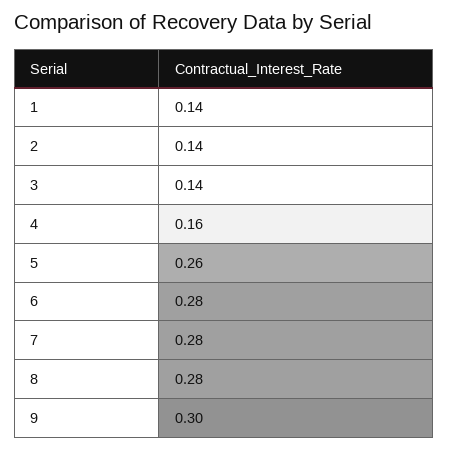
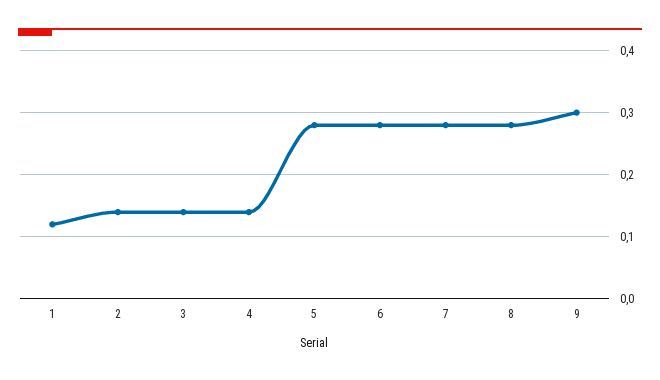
1: 0.14 -> 0.12
4: 0.16 -> 0.14
5: 0.26 -> 0.28

